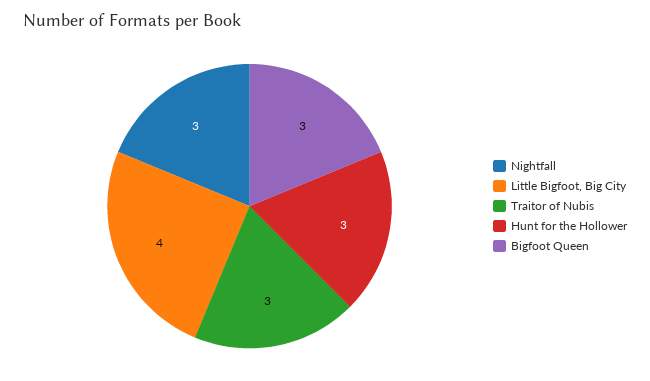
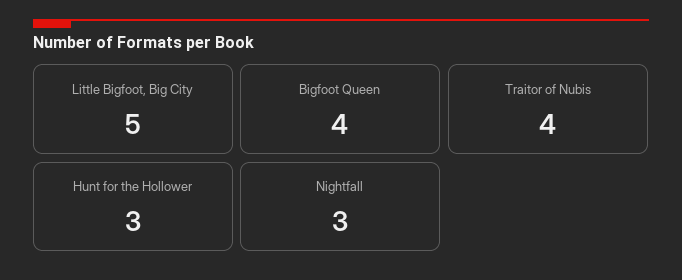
Little Bigfoot, Big City: 4 -> 5
Traitor of Nubis: 3 -> 4
Bigfoot Queen: 3 -> 4

